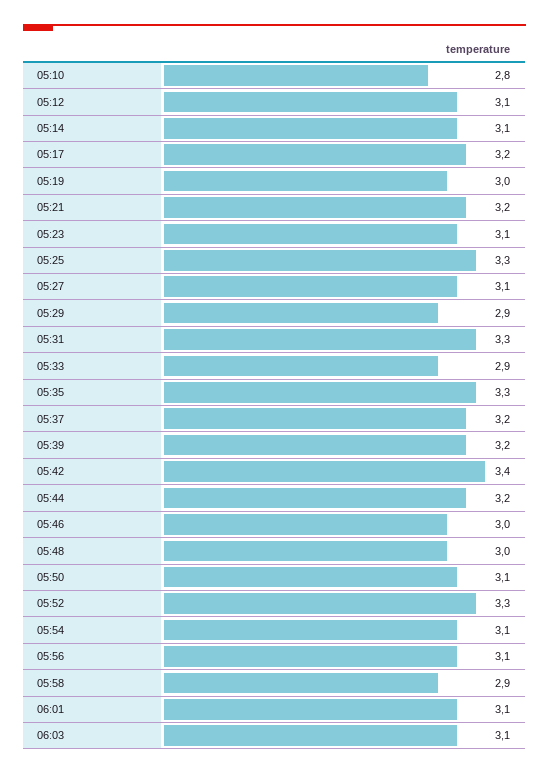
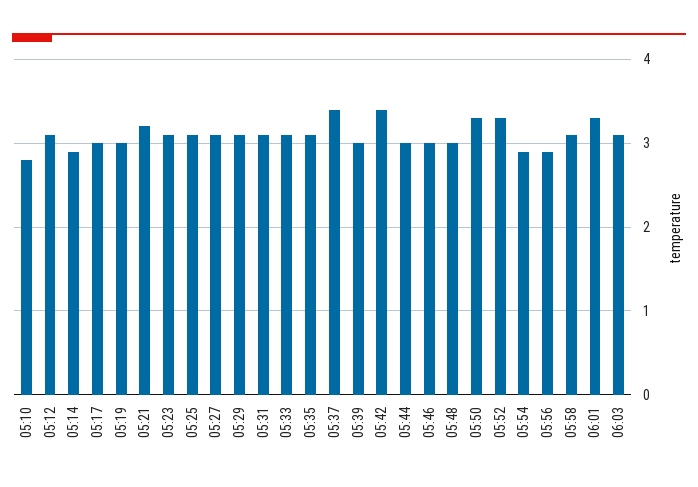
05:14: 3.1 -> 2.9
05:17: 3.2 -> 3
05:25: 3.3 -> 3.1
05:29: 2.9 -> 3.1
05:31: 3.3 -> 3.1
05:33: 2.9 -> 3.1
05:35: 3.3 -> 3.1
05:37: 3.2 -> 3.4
05:39: 3.2 -> 3
05:44: 3.2 -> 3
05:50: 3.1 -> 3.3
05:54: 3.1 -> 2.9
05:56: 3.1 -> 2.9
05:58: 2.9 -> 3.1
06:01: 3.1 -> 3.3

